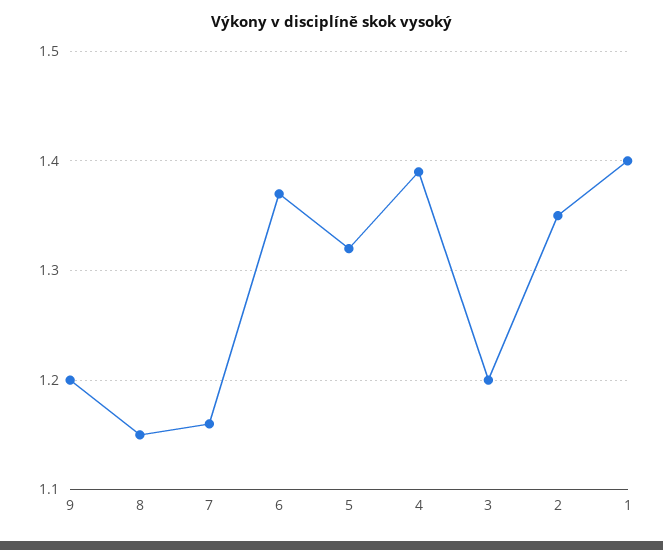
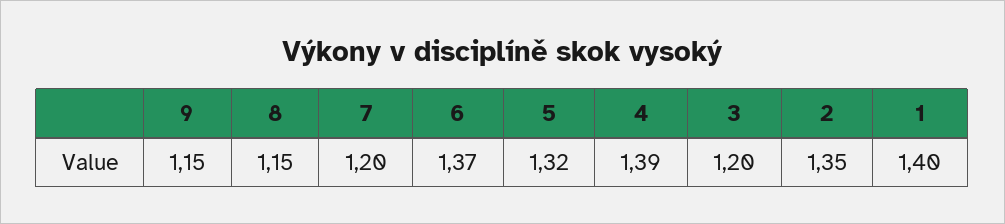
9: 1.2 -> 1.15
7: 1.16 -> 1.2

